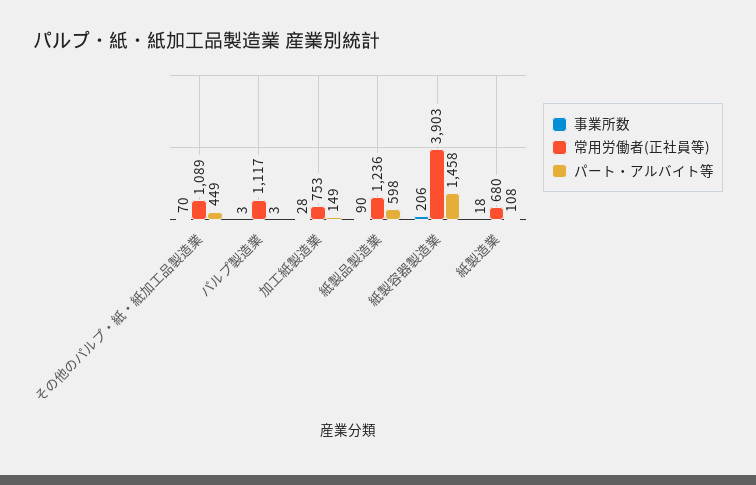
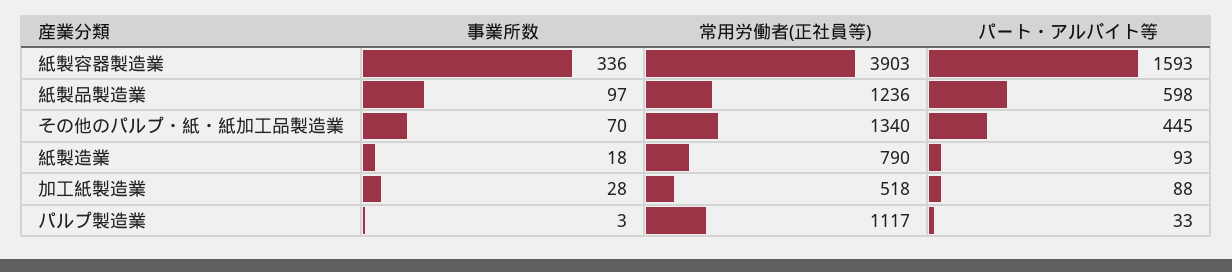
常用労働者(正社員等), その他のパルプ・紙・紙加工品製造業: 1089 -> 1340
パート・アルバイト等, その他のパルプ・紙・紙加工品製造業: 449 -> 445
パート・アルバイト等, パルプ製造業: 3 -> 33
常用労働者(正社員等), 加工紙製造業: 753 -> 518
パート・アルバイト等, 加工紙製造業: 149 -> 88
事業所数, 紙製品製造業: 90 -> 97
事業所数, 紙製容器製造業: 206 -> 336
パート・アルバイト等, 紙製容器製造業: 1458 -> 1593
常用労働者(正社員等), 紙製造業: 680 -> 790
パート・アルバイト等, 紙製造業: 108 -> 93

